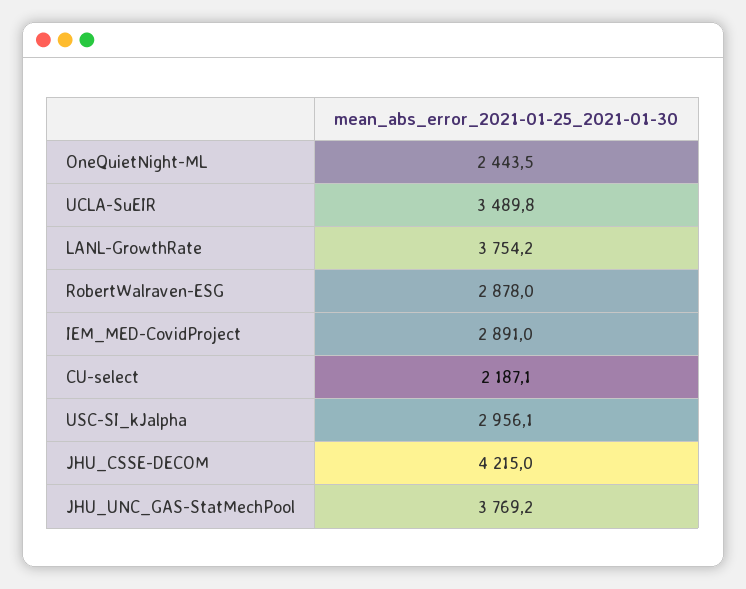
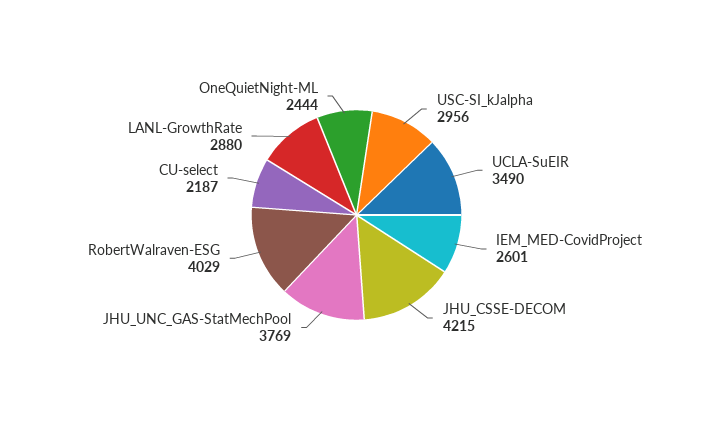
LANL-GrowthRate: 3754.2 -> 2880
RobertWalraven-ESG: 2878 -> 4029
IEM_MED-CovidProject: 2891 -> 2601

